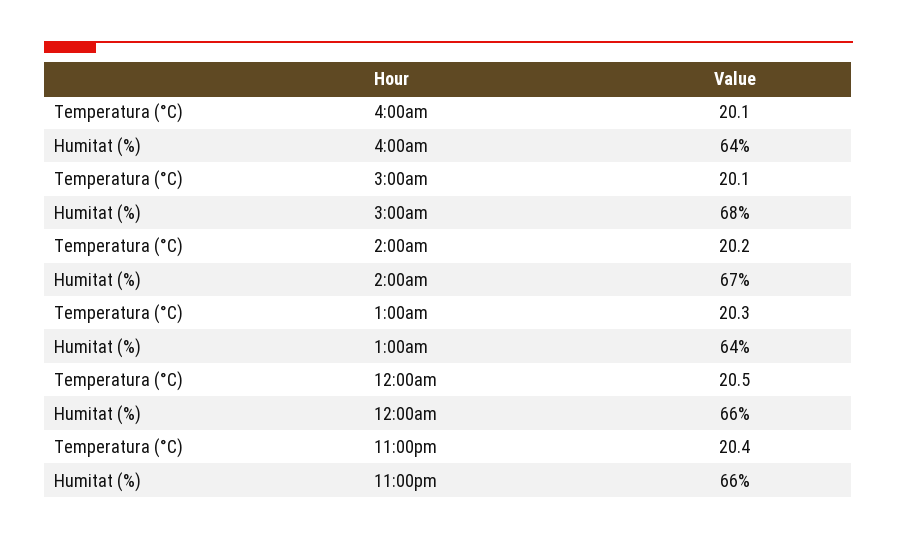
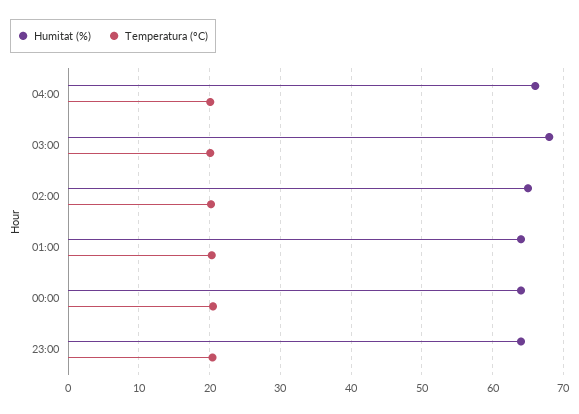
Humitat (%), 4:00am: 64 -> 66
Humitat (%), 2:00am: 67 -> 65
Humitat (%), 12:00am: 66 -> 64
Humitat (%), 11:00pm: 66 -> 64

